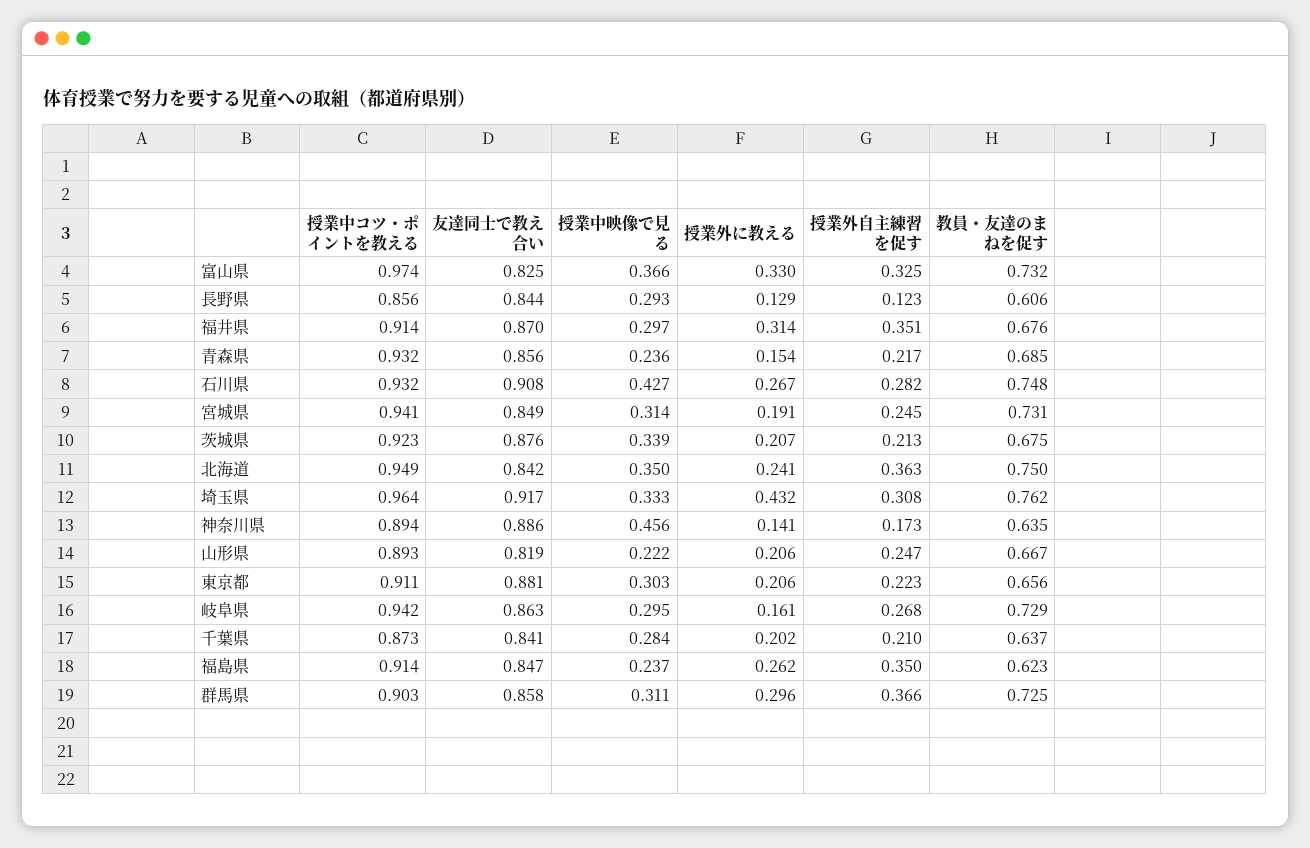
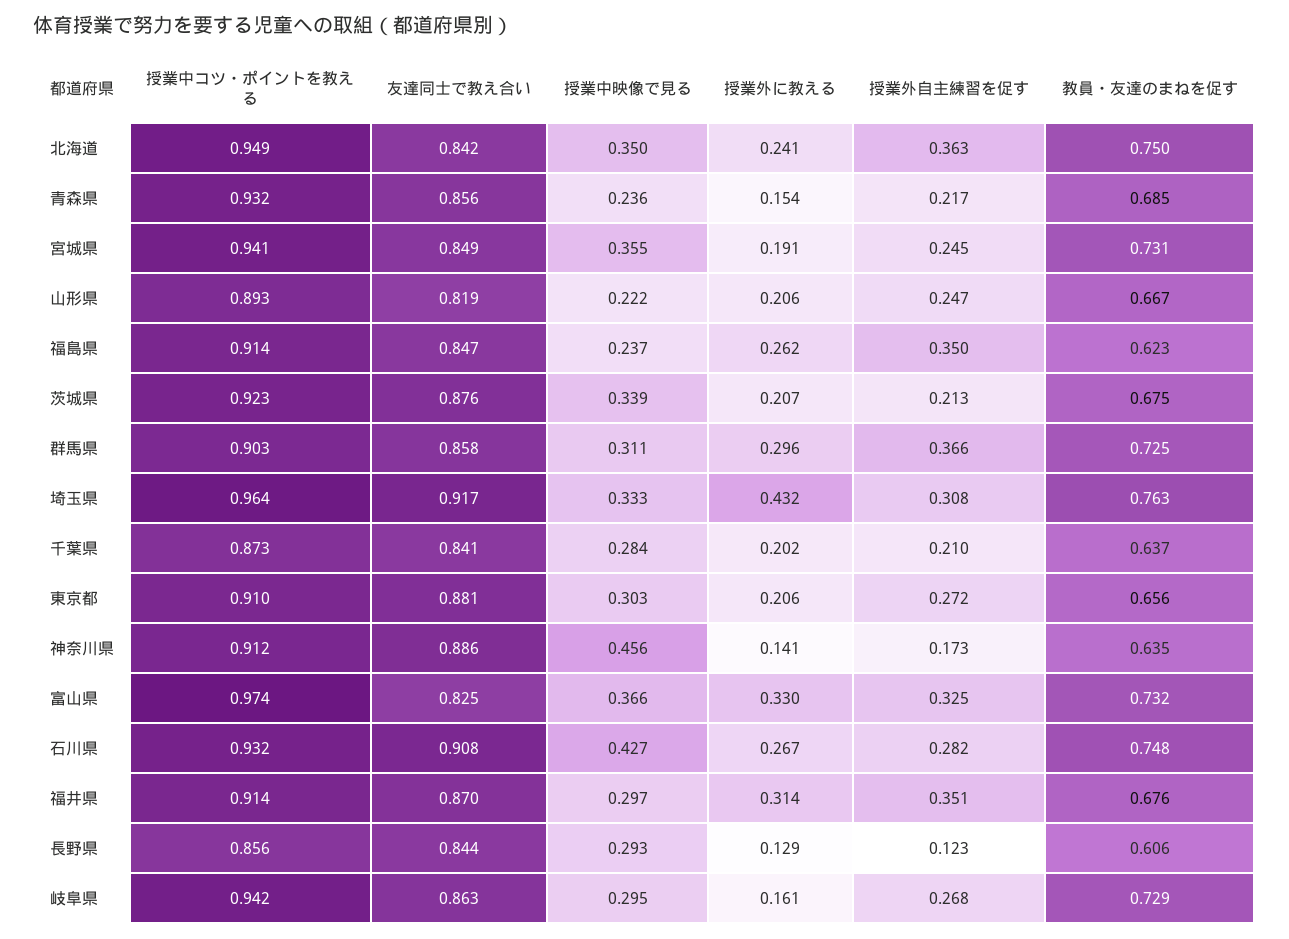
授業中映像で見る, 宮城県: 0.314 -> 0.355
教員・友達のまねを促す, 埼玉県: 0.762 -> 0.763
授業中コツ・ポイントを教える, 神奈川県: 0.894 -> 0.912
授業中コツ・ポイントを教える, 東京都: 0.911 -> 0.91
授業外自主練習を促す, 東京都: 0.223 -> 0.272

